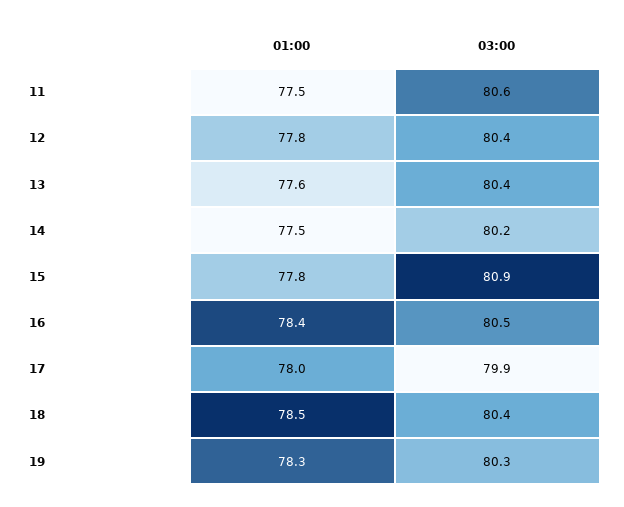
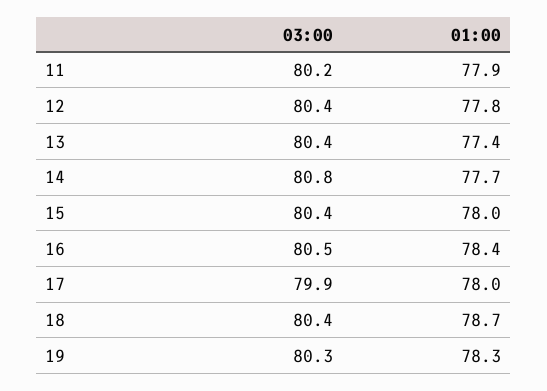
01:00, 11: 77.5 -> 77.9
03:00, 11: 80.6 -> 80.2
01:00, 13: 77.6 -> 77.4
01:00, 14: 77.5 -> 77.7
03:00, 14: 80.2 -> 80.8
01:00, 15: 77.8 -> 78
03:00, 15: 80.9 -> 80.4
01:00, 18: 78.5 -> 78.7

